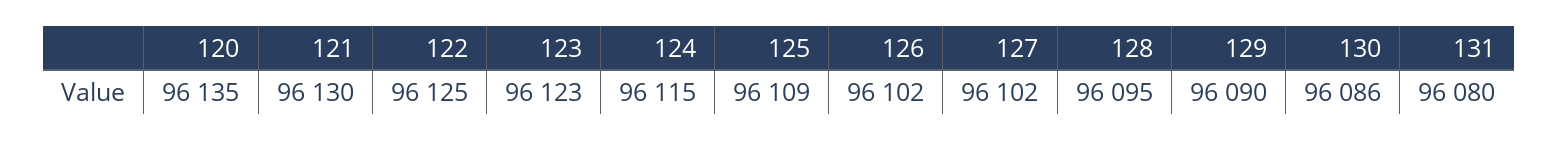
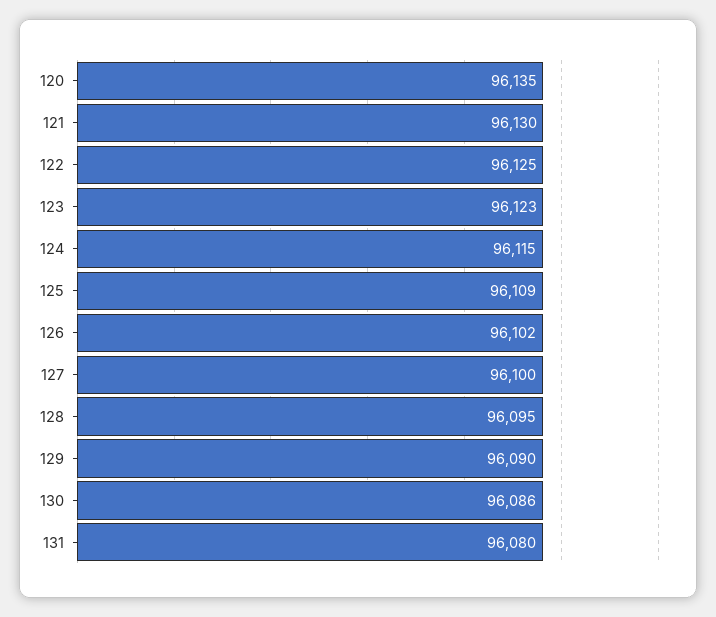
127: 96102 -> 96100

